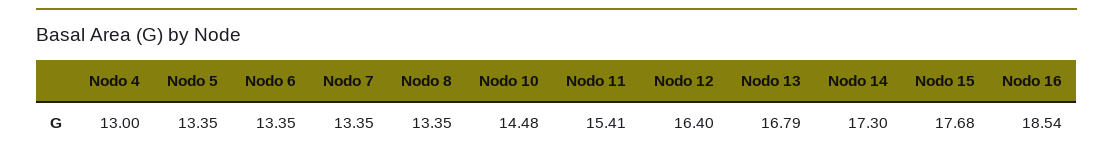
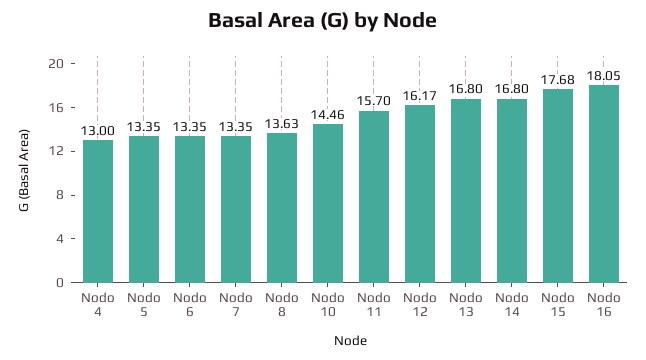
Nodo 8: 13.35 -> 13.63
Nodo 10: 14.48 -> 14.46
Nodo 11: 15.41 -> 15.7
Nodo 12: 16.4 -> 16.17
Nodo 13: 16.79 -> 16.8
Nodo 14: 17.3 -> 16.8
Nodo 16: 18.54 -> 18.05

